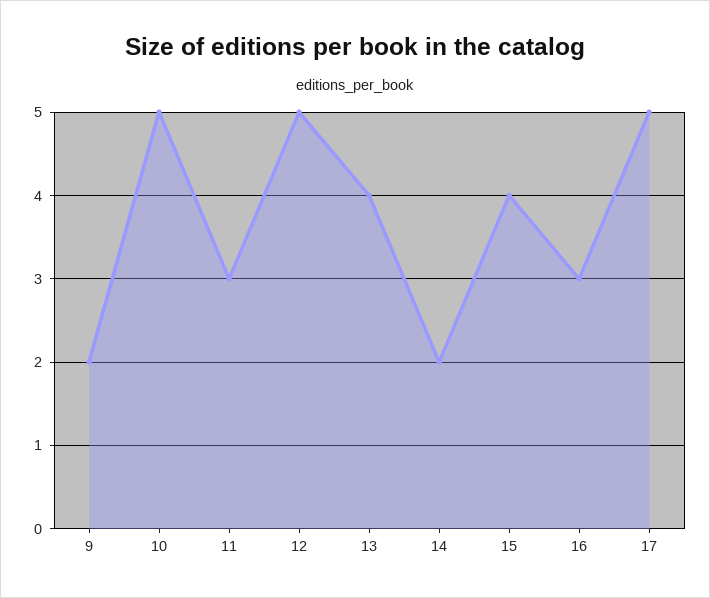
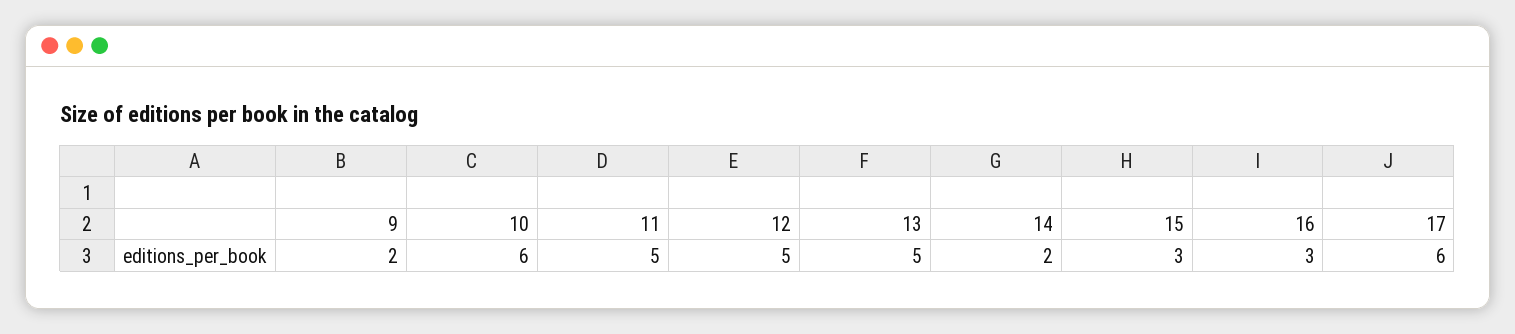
10: 5 -> 6
11: 3 -> 5
13: 4 -> 5
15: 4 -> 3
17: 5 -> 6

